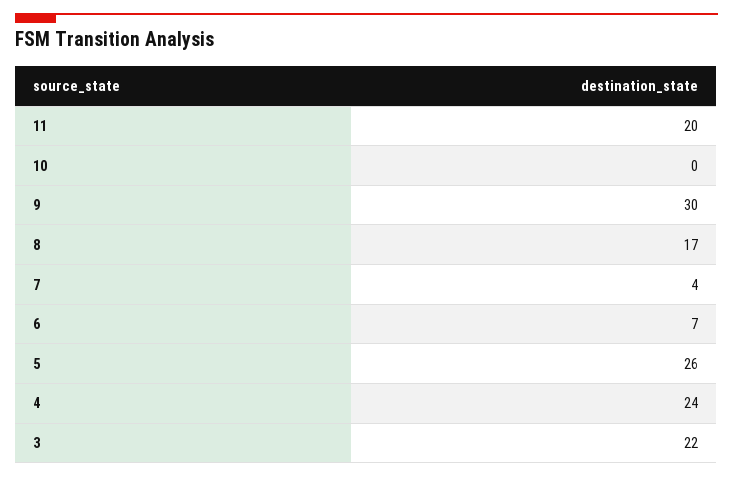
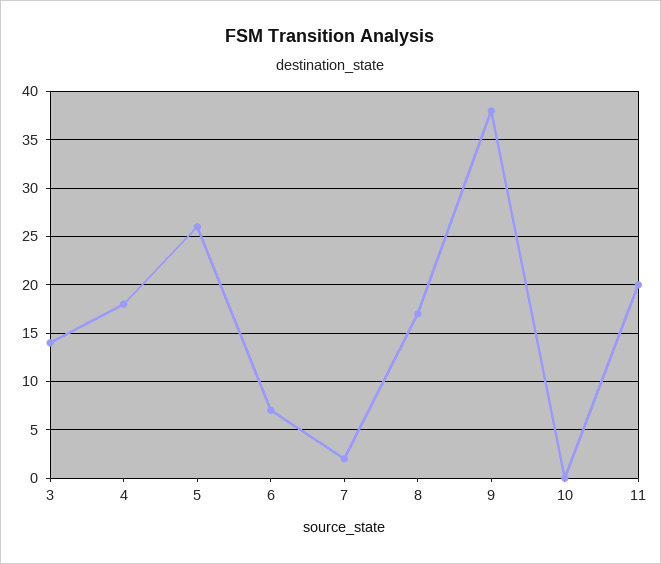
9: 30 -> 38
7: 4 -> 2
4: 24 -> 18
3: 22 -> 14

